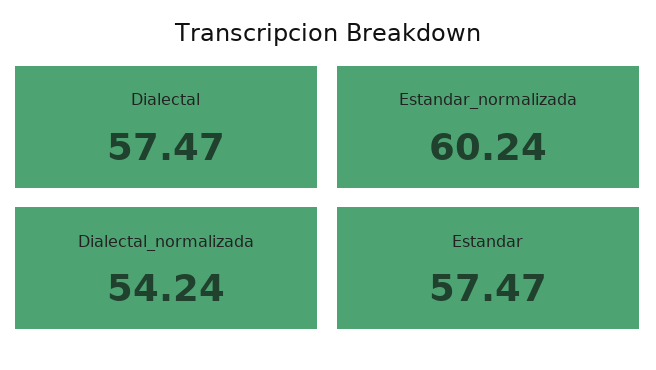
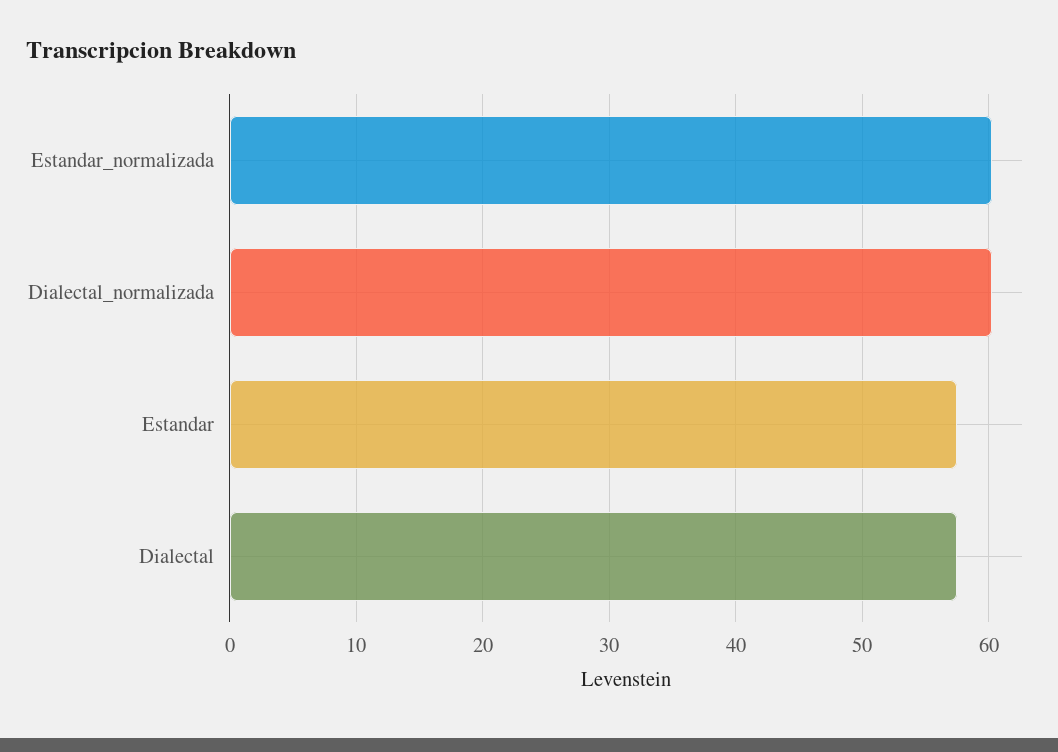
Dialectal_normalizada: 54.24 -> 60

